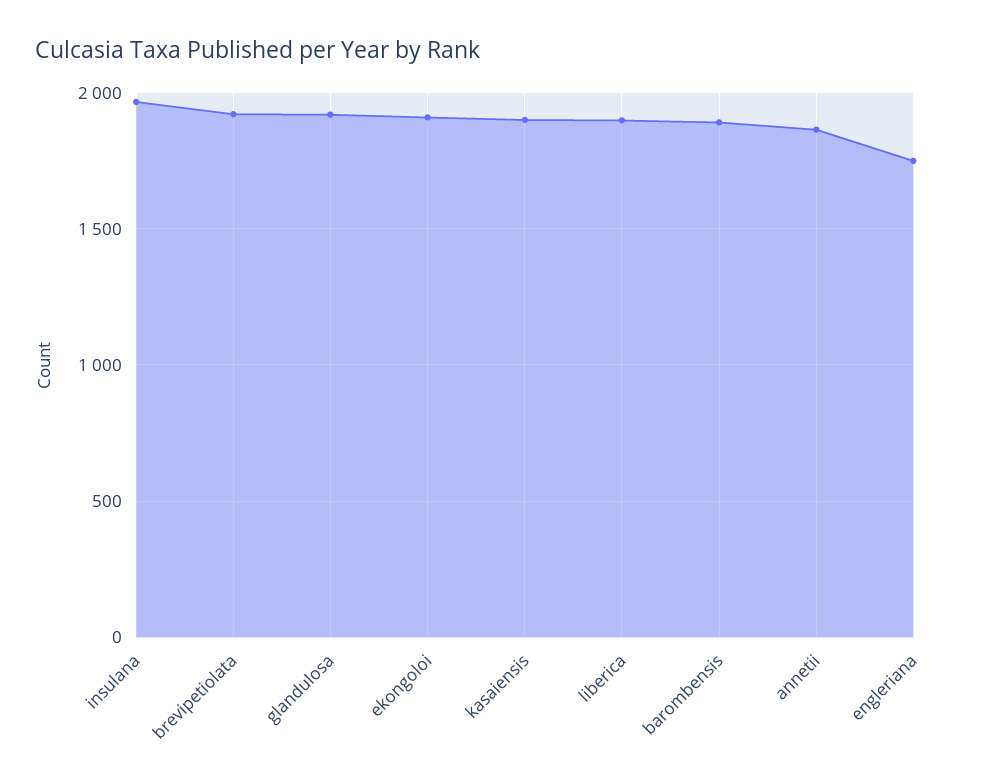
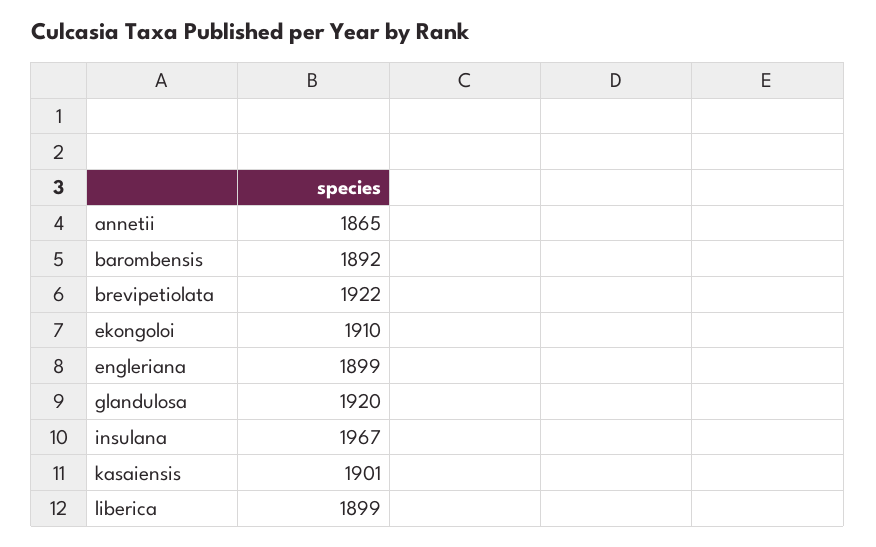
engleriana: 1750 -> 1899

